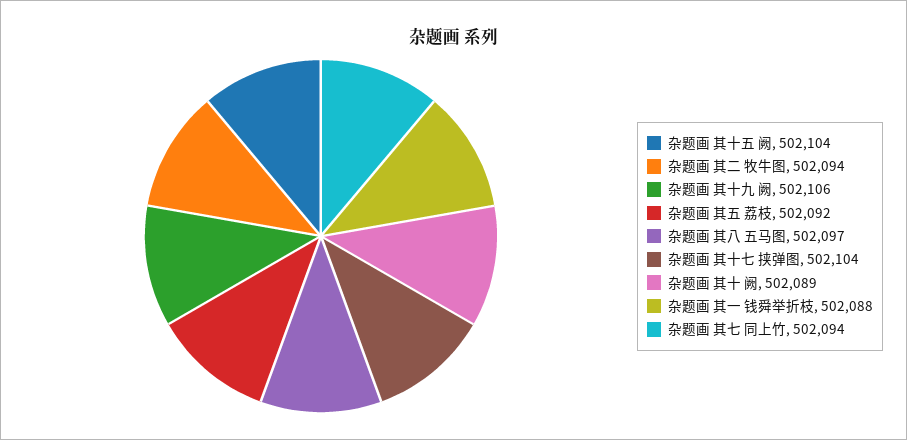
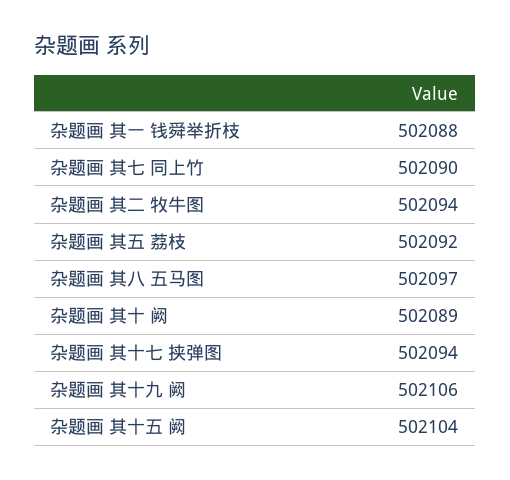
杂题画 其十七 挟弹图: 502104 -> 502094
杂题画 其七 同上竹: 502094 -> 502090

